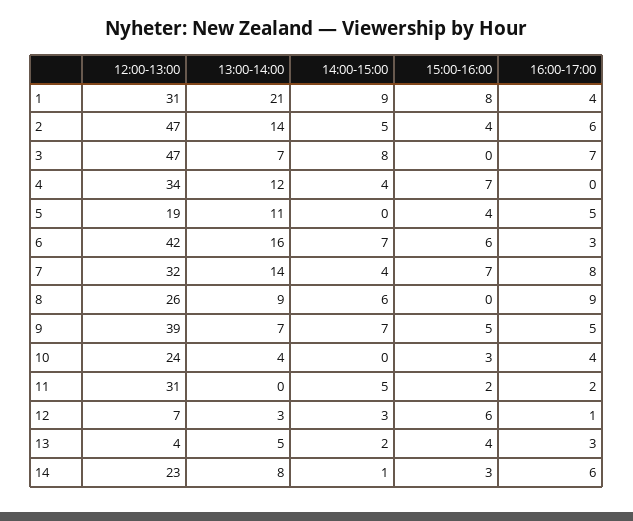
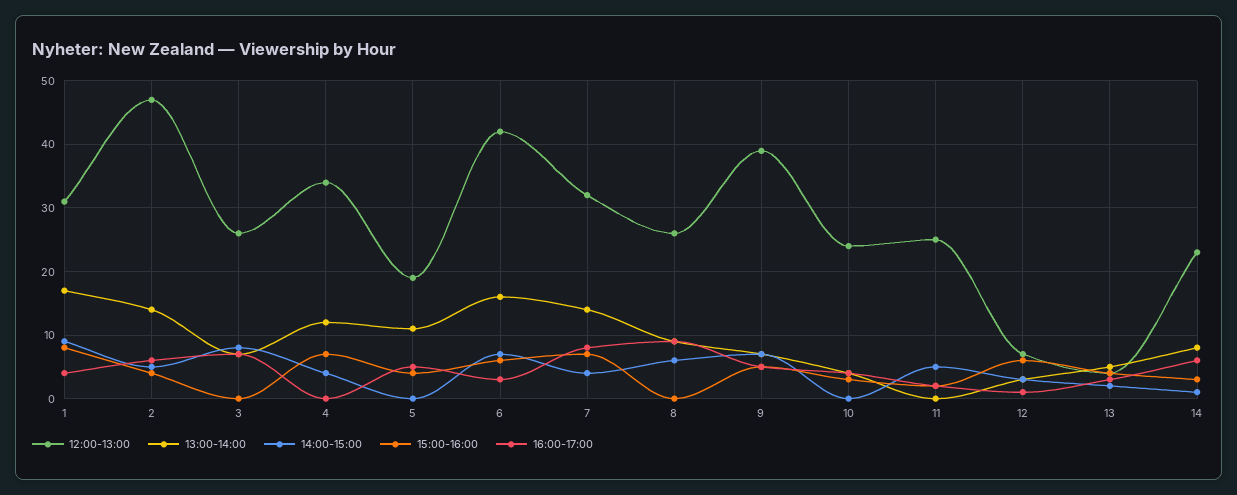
13:00-14:00, 1: 21 -> 17
12:00-13:00, 3: 47 -> 26
12:00-13:00, 11: 31 -> 25

